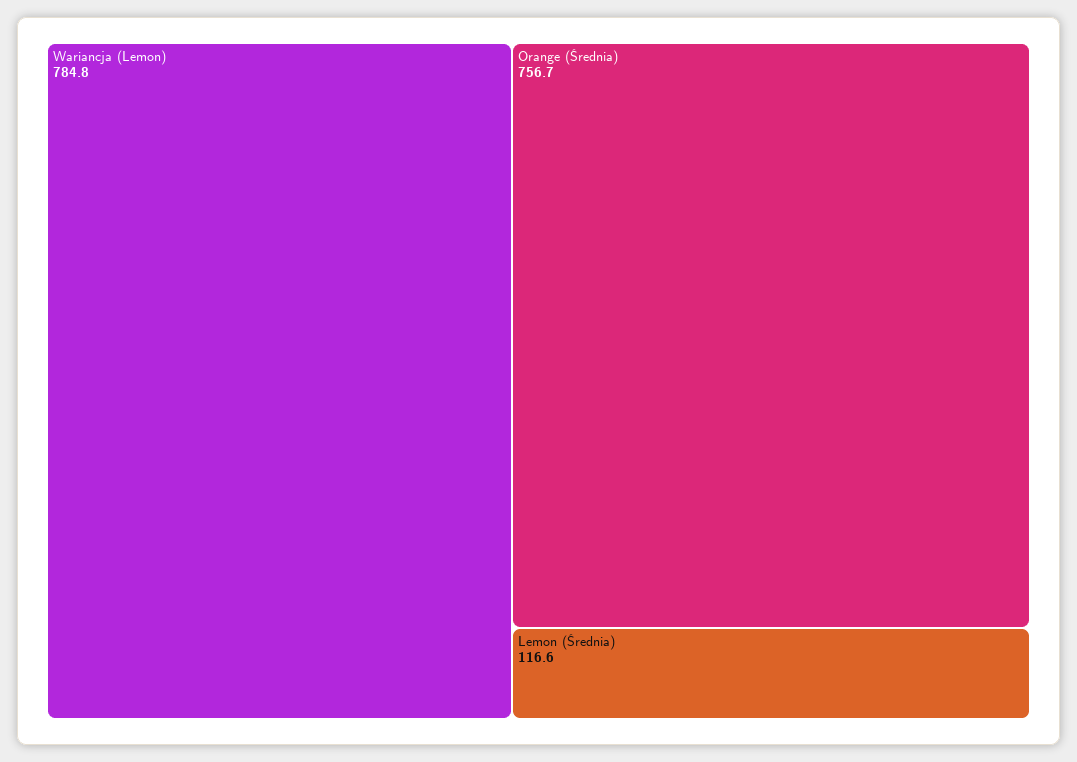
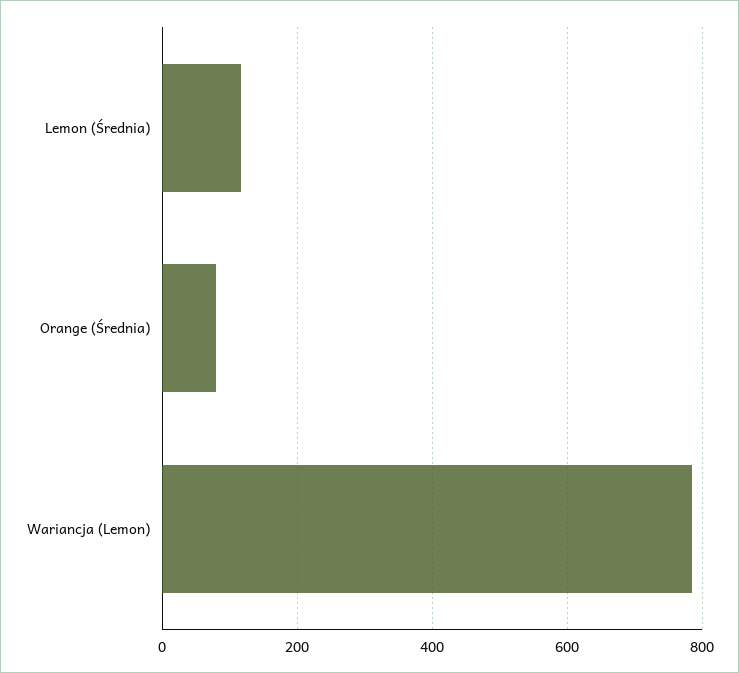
Orange (Średnia): 756.7 -> 80

